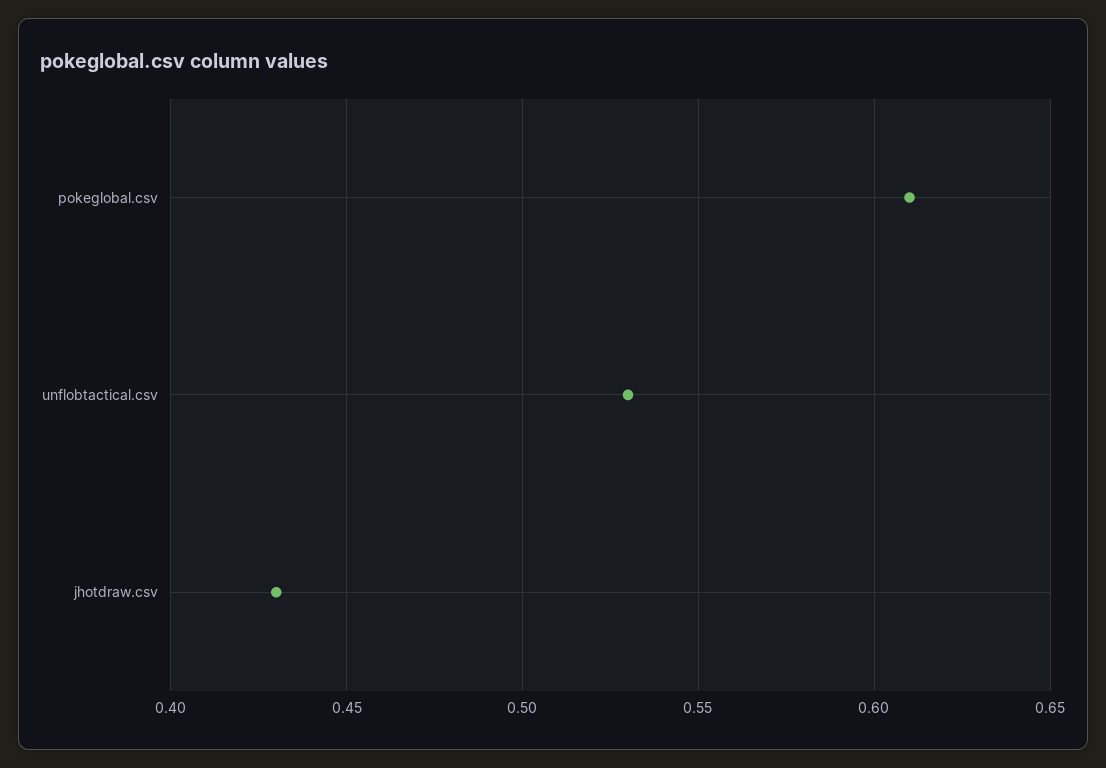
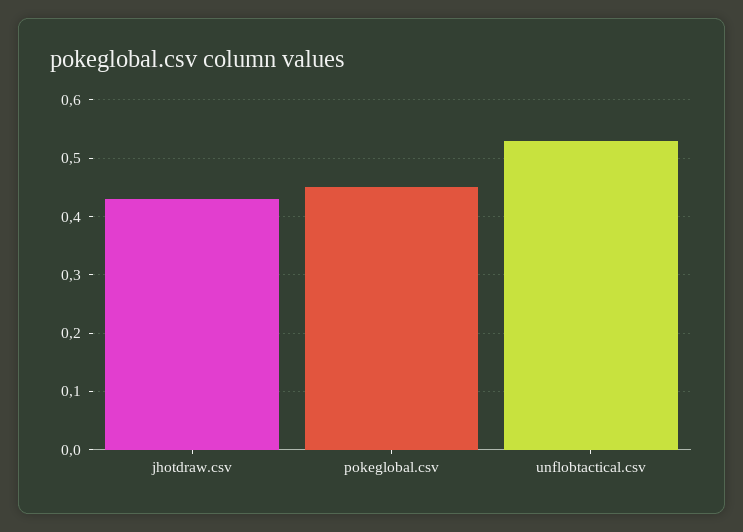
pokeglobal.csv: 0.61 -> 0.45

